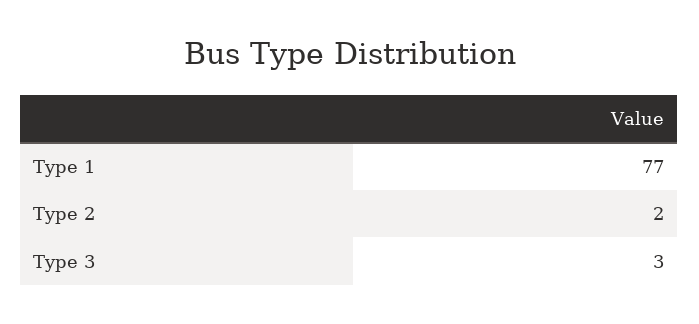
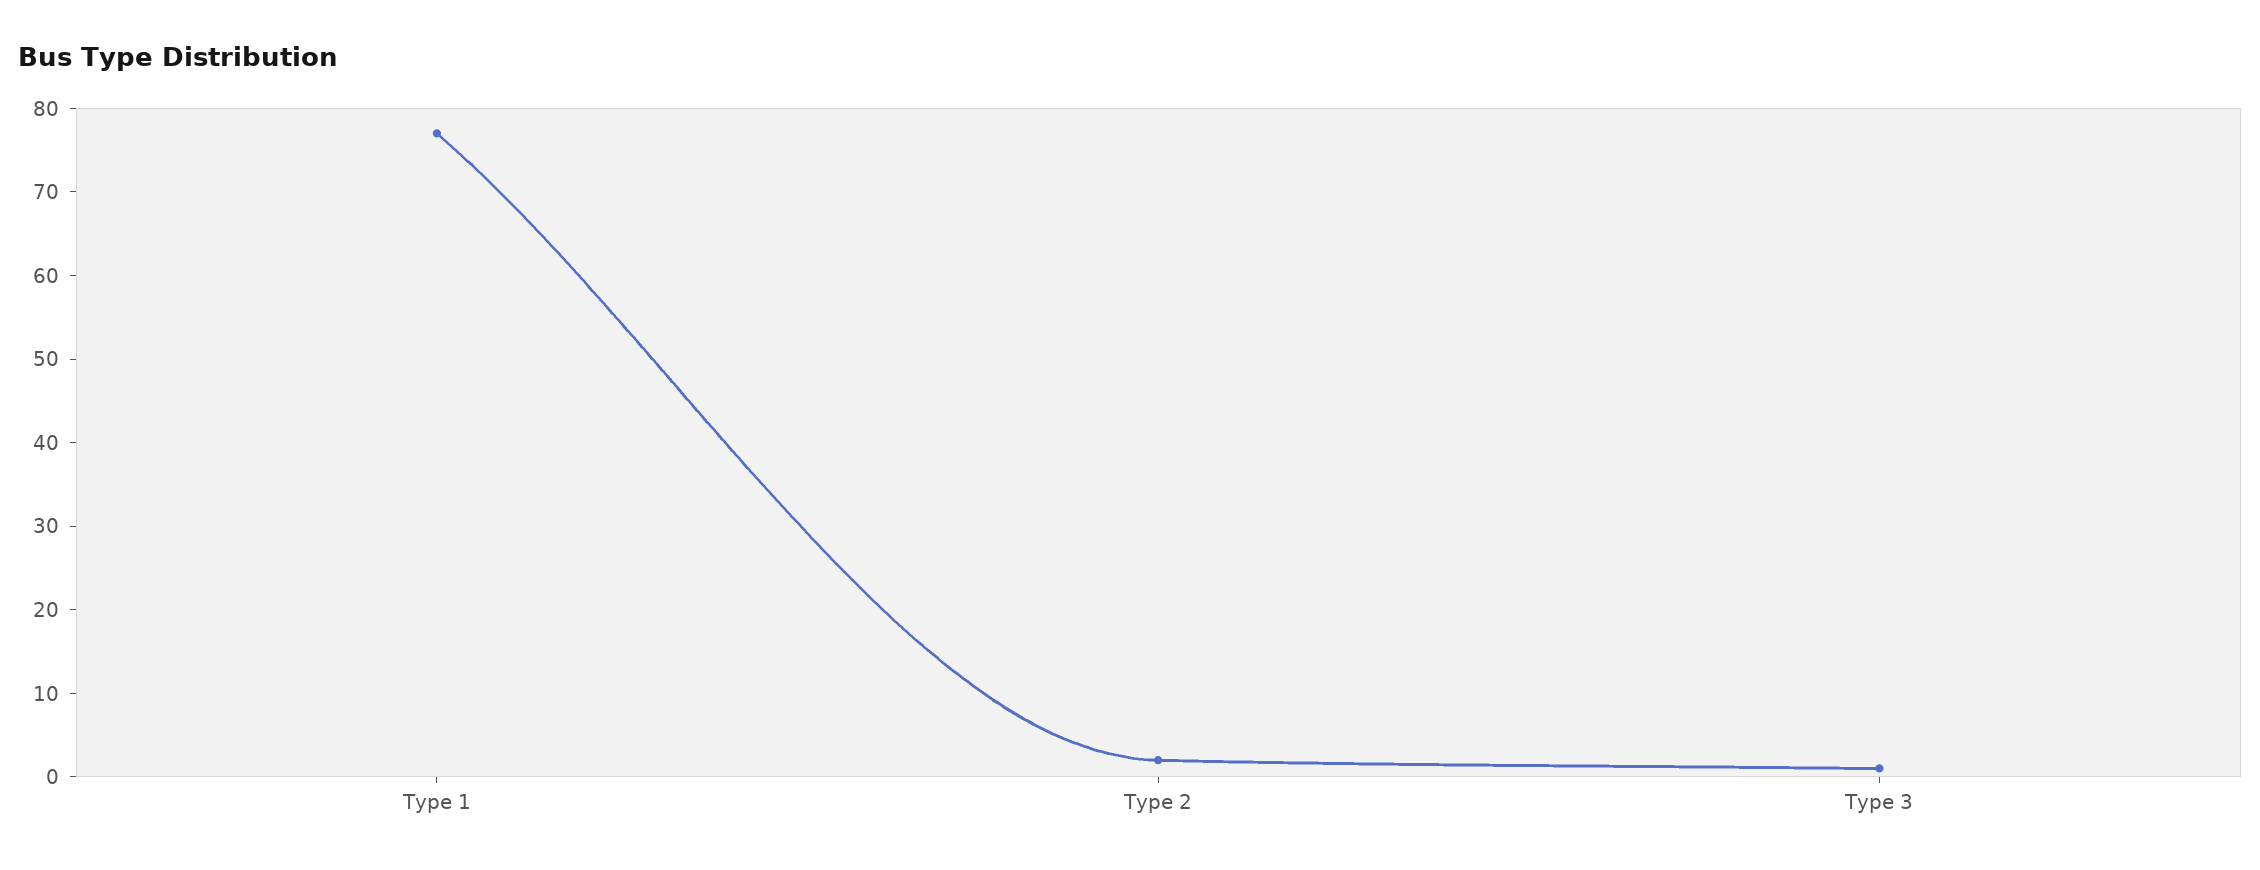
Type 3: 3 -> 1

